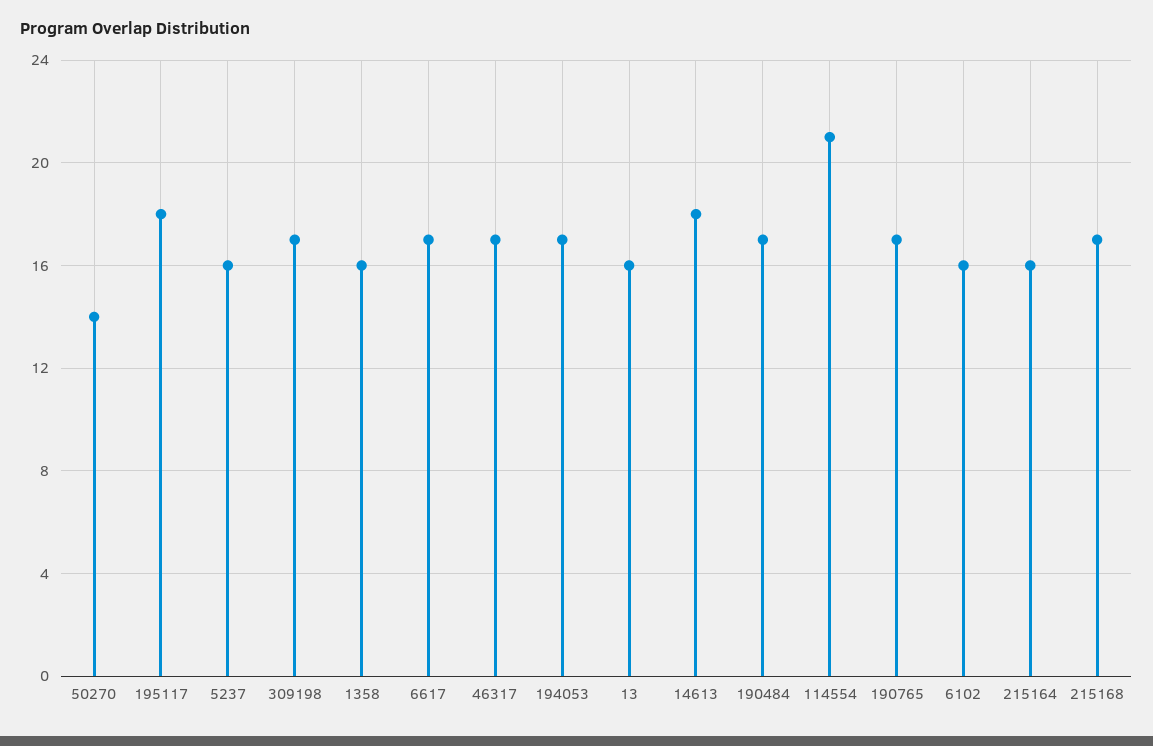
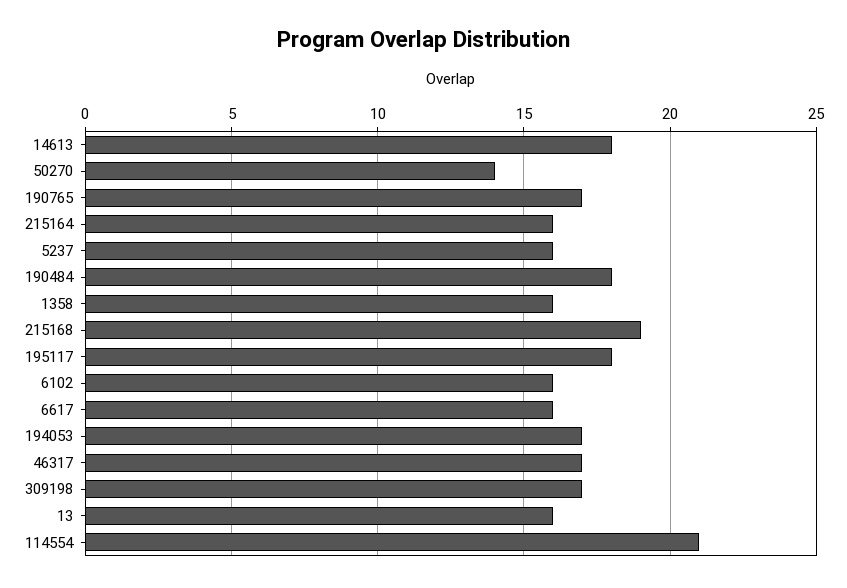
6617: 17 -> 16
190484: 17 -> 18
215168: 17 -> 19

